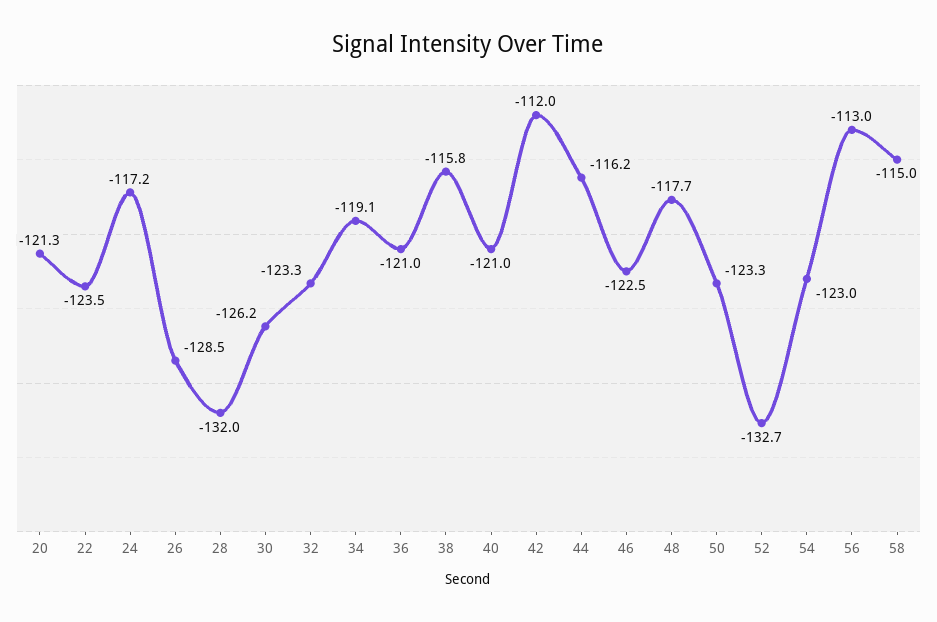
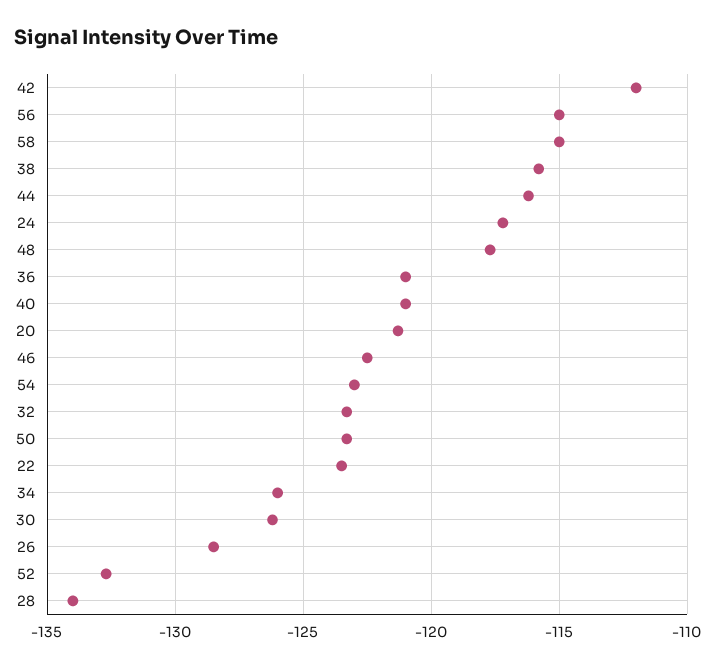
28: -132 -> -134
34: -119.1 -> -126
56: -113 -> -115

